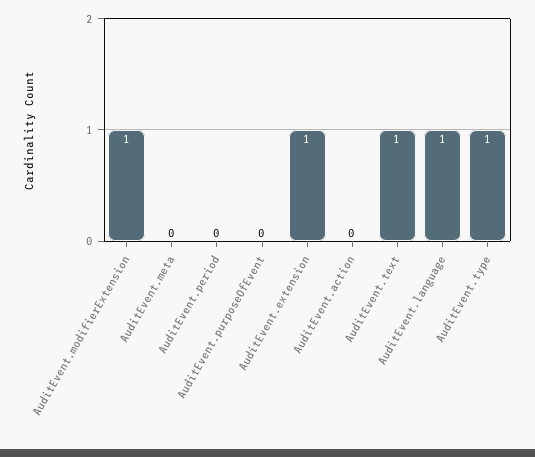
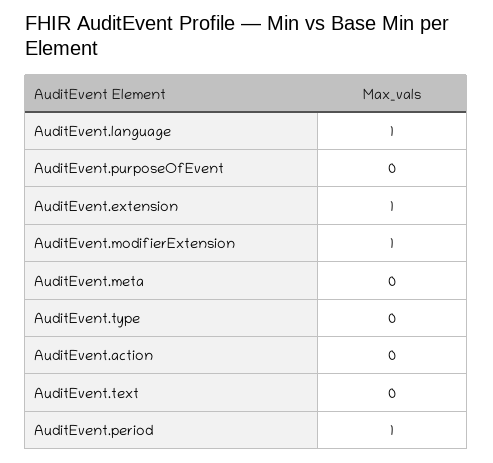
AuditEvent.period: 0 -> 1
AuditEvent.text: 1 -> 0
AuditEvent.type: 1 -> 0

